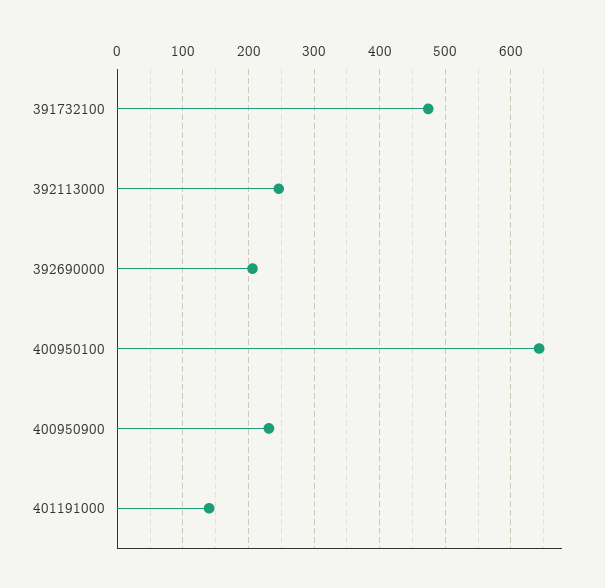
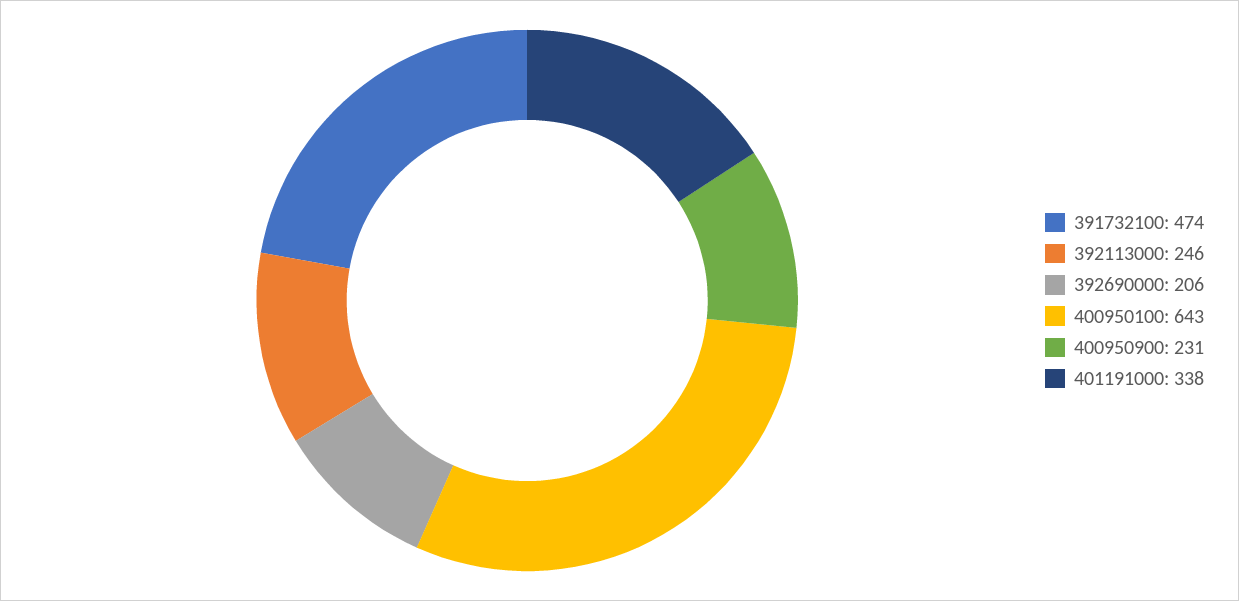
401191000: 140 -> 338

